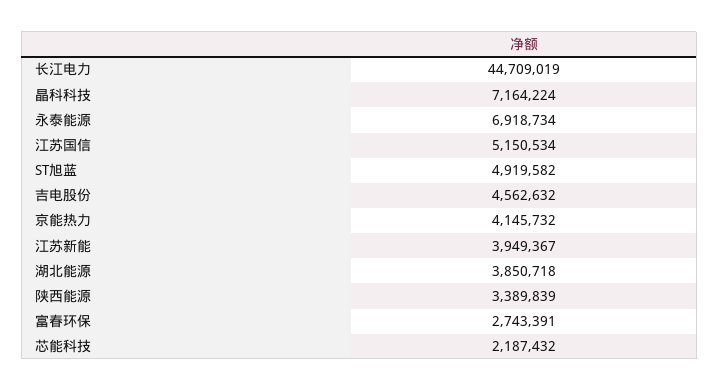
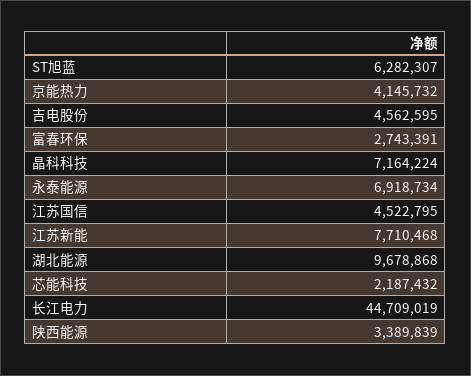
江苏国信: 5150534 -> 4522795
ST旭蓝: 4919582 -> 6282307
吉电股份: 4562632 -> 4562595
江苏新能: 3949367 -> 7710468
湖北能源: 3850718 -> 9678868

